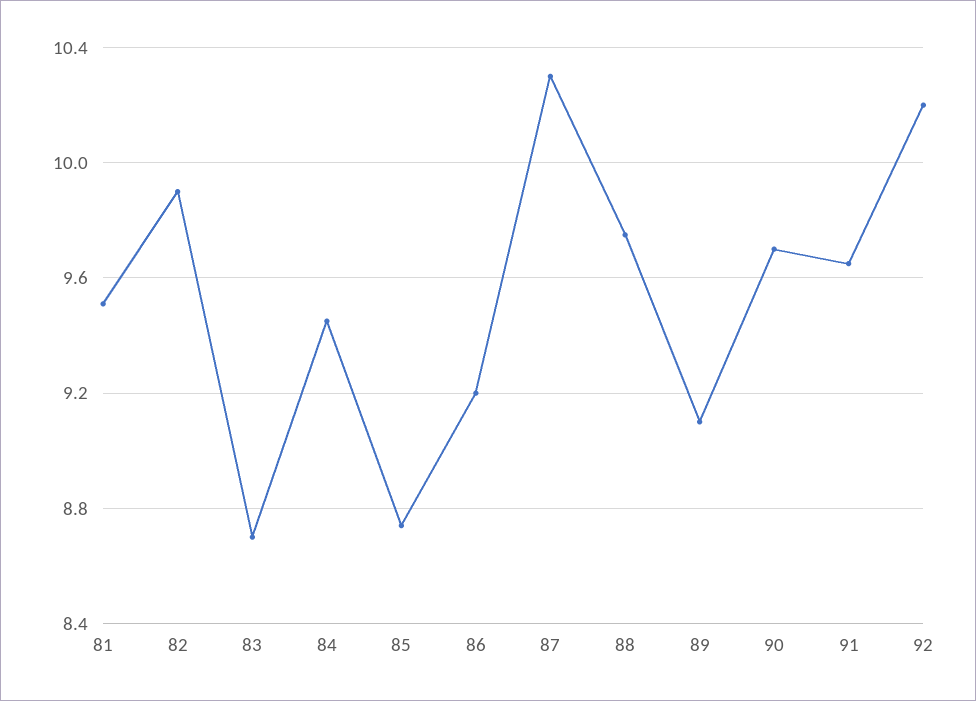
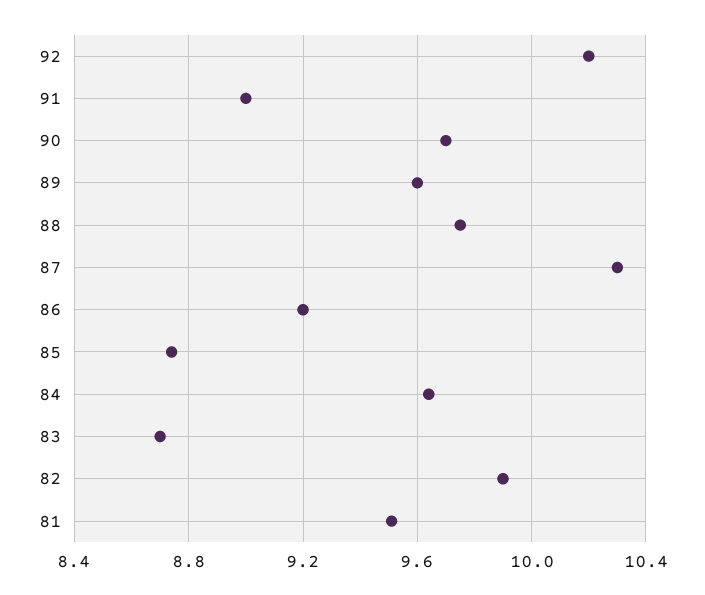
84: 9.45 -> 9.65
89: 9.1 -> 9.6
91: 9.65 -> 9

